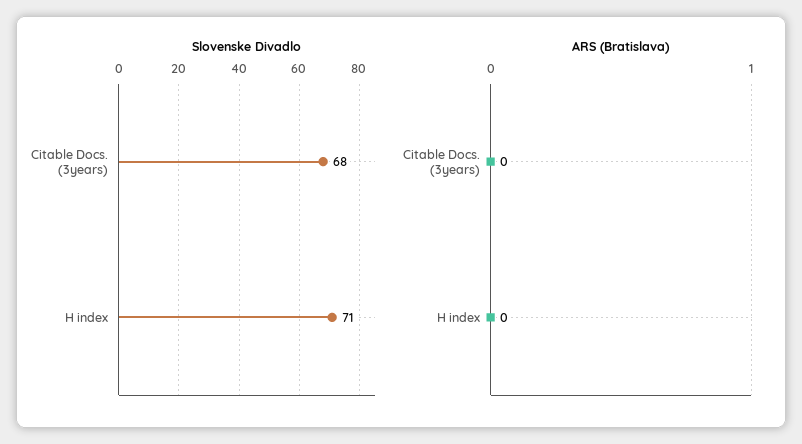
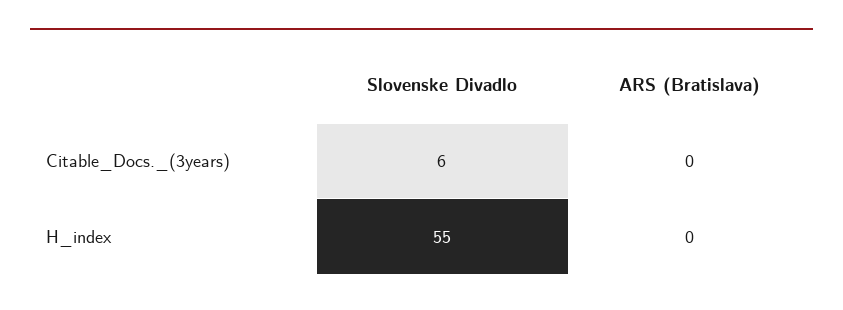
Slovenske Divadlo, Citable Docs. (3years): 68 -> 6
Slovenske Divadlo, H index: 71 -> 55

